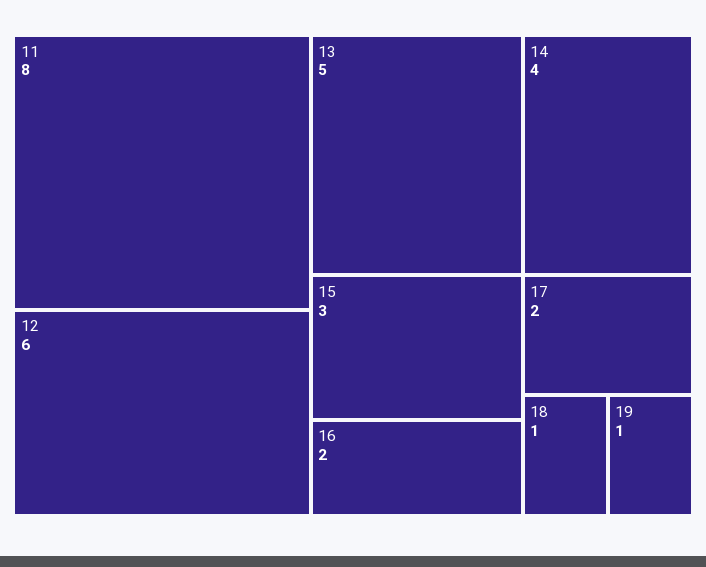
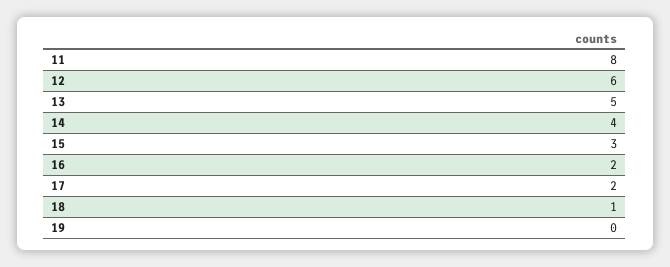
19: 1 -> 0

